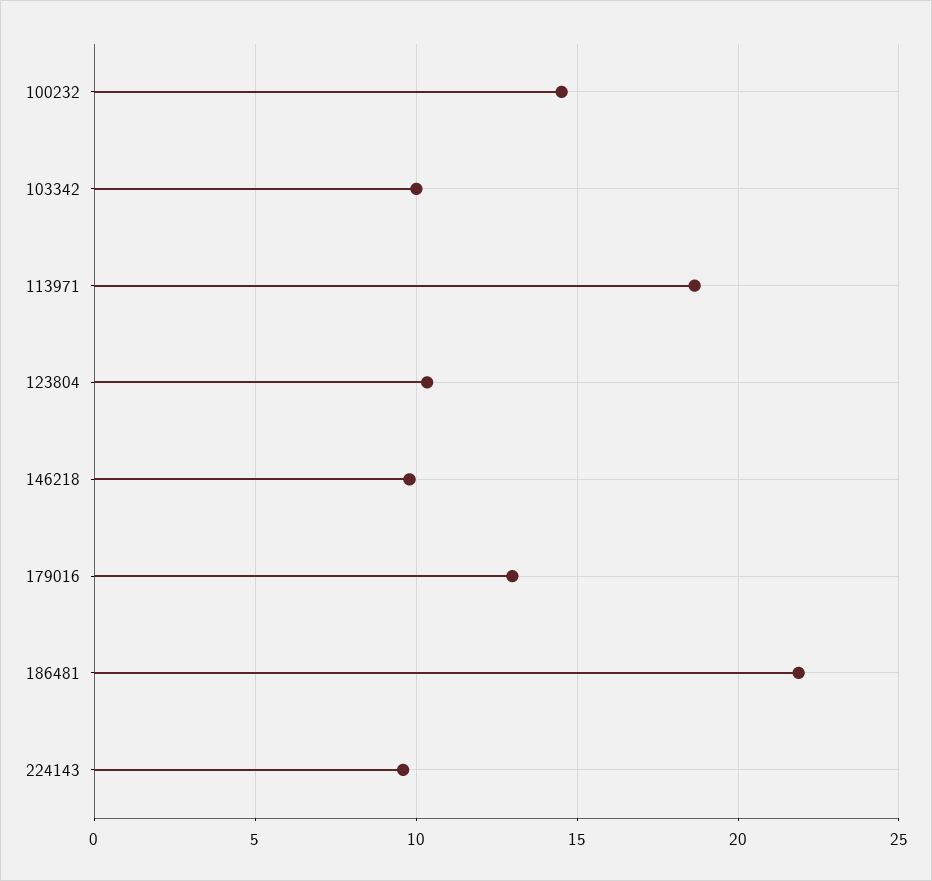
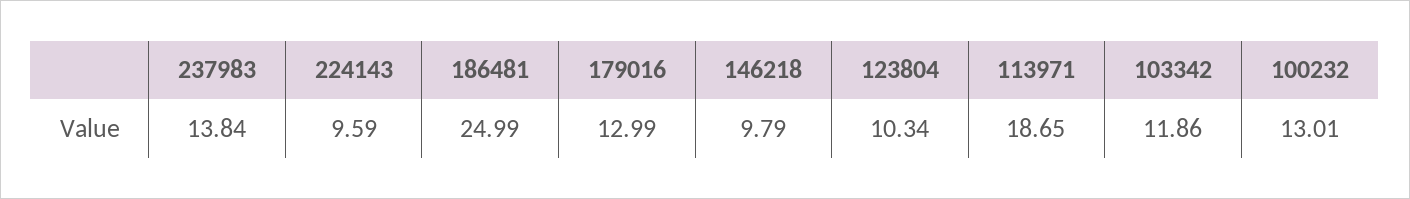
100232: 14.5 -> 13.01
103342: 10 -> 11.86
186481: 22 -> 24.99
237983: none -> 13.84

